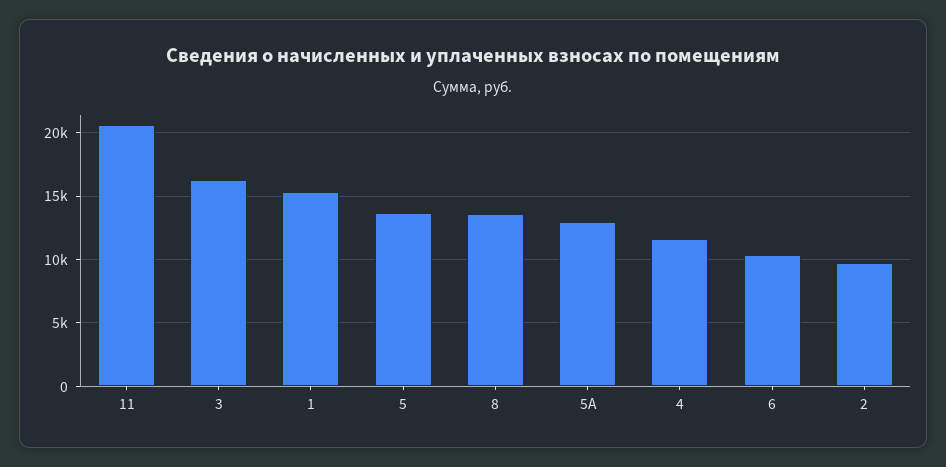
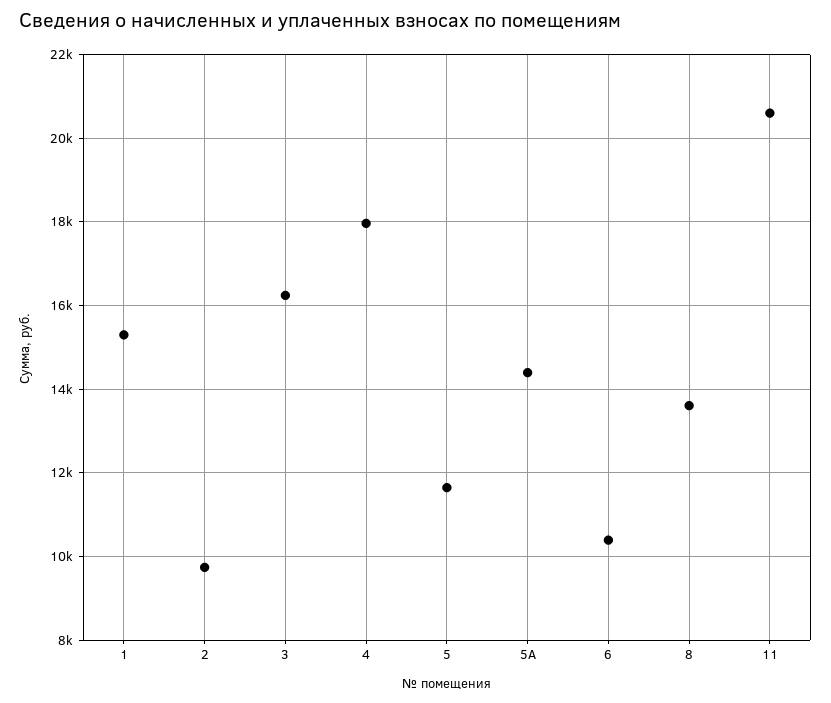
5: 13500 -> 11600
5А: 13000 -> 14400
4: 11500 -> 18000

